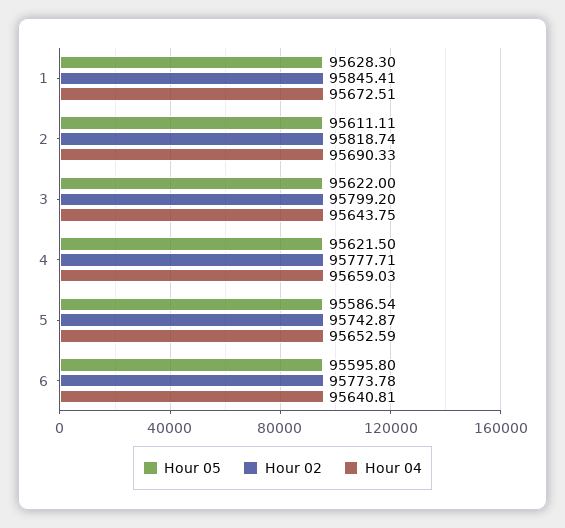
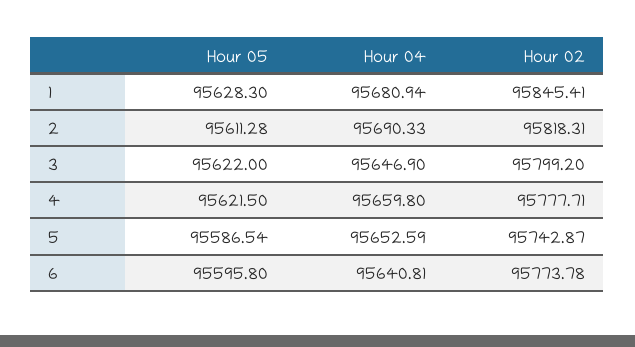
Hour 04, 1: 95672.51 -> 95680.94
Hour 05, 2: 95611.11 -> 95611.28
Hour 02, 2: 95818.74 -> 95818.31
Hour 04, 3: 95643.75 -> 95646.9
Hour 04, 4: 95659.03 -> 95659.8

